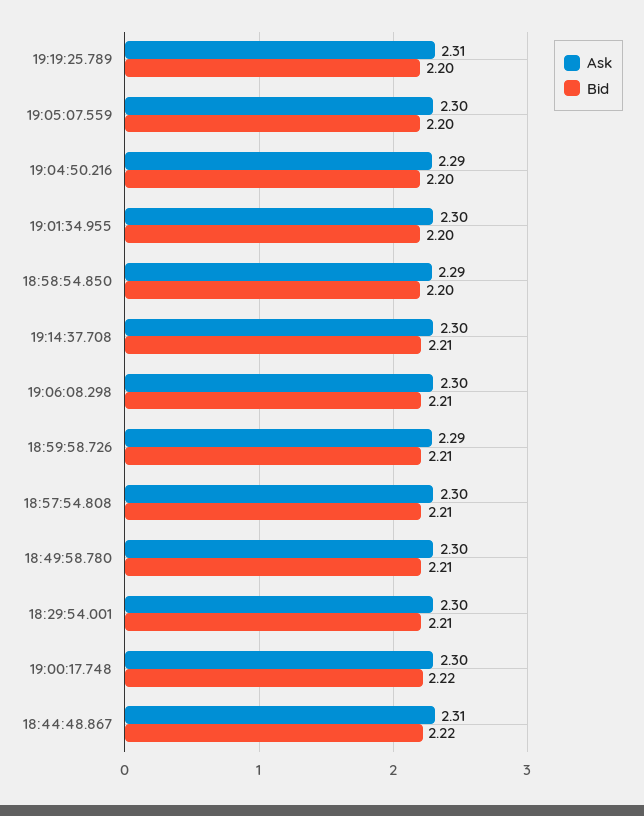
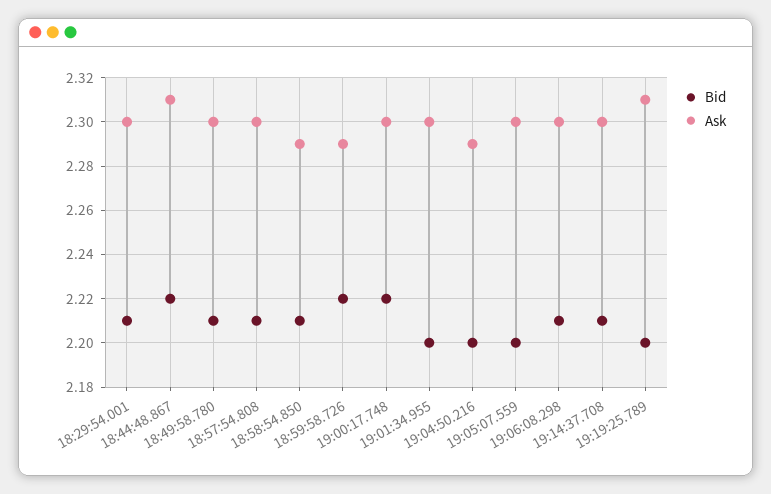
Bid, 18:58:54.850: 2.2 -> 2.21
Bid, 18:59:58.726: 2.21 -> 2.22

